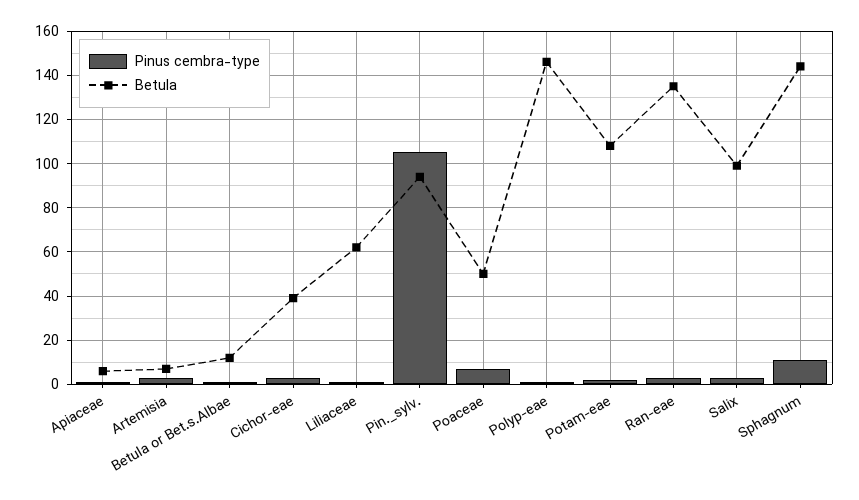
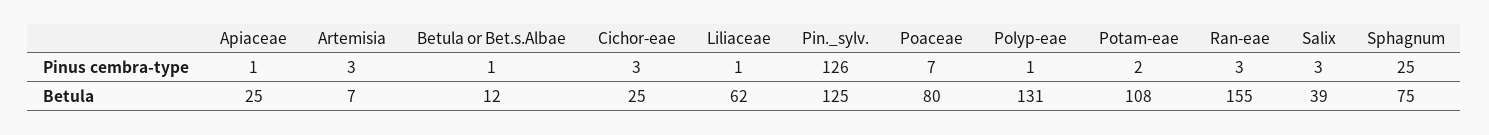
Betula, Apiaceae: 5 -> 25
Betula, Cichor-eae: 40 -> 25
Pinus cembra-type, Pin._sylv.: 105 -> 126
Betula, Pin._sylv.: 95 -> 125
Betula, Poaceae: 50 -> 80
Betula, Polyp-eae: 145 -> 131
Betula, Ran-eae: 135 -> 155
Betula, Salix: 100 -> 39
Pinus cembra-type, Sphagnum: 10 -> 25
Betula, Sphagnum: 145 -> 75

